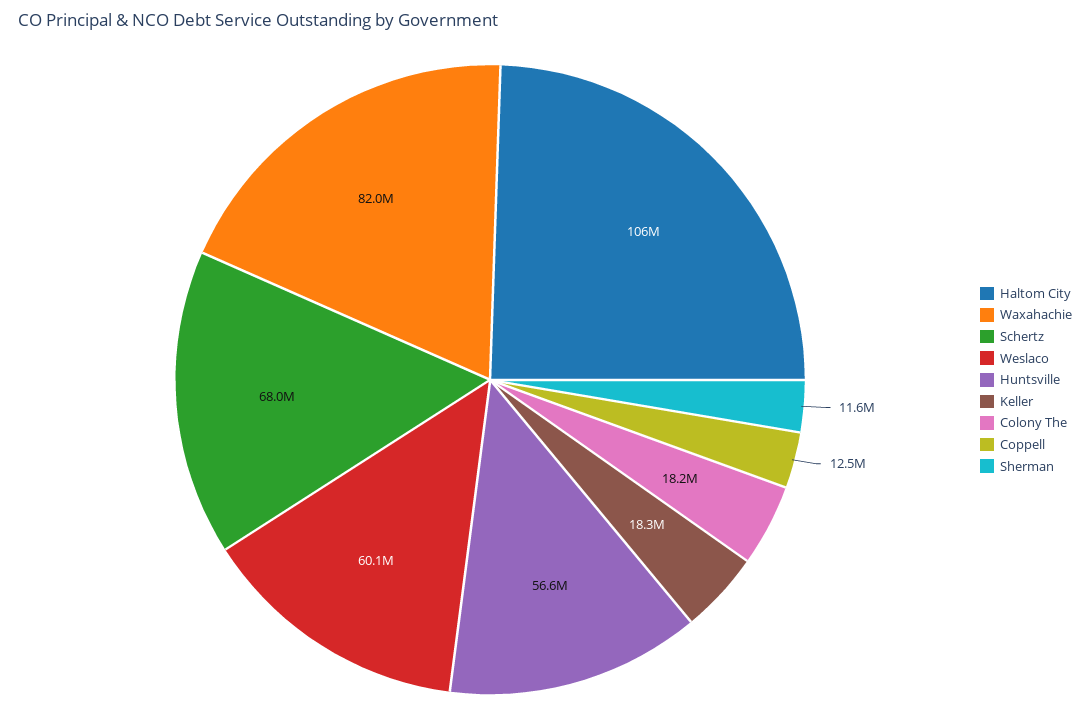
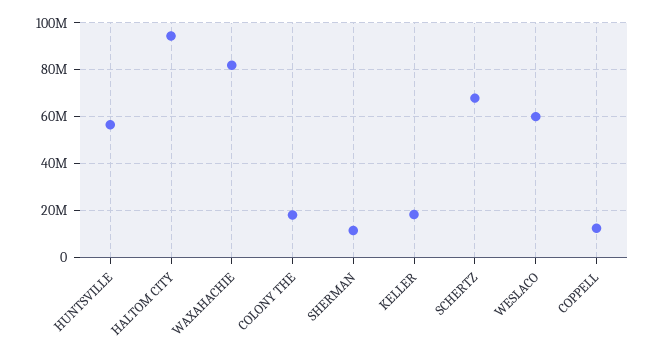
Haltom City: 106000000 -> 95000000

